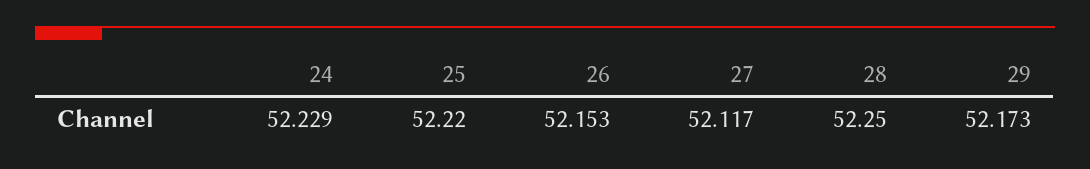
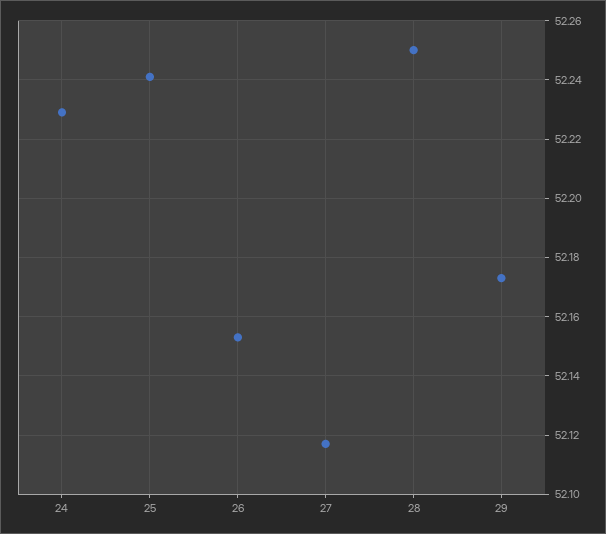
25: 52.22 -> 52.24

